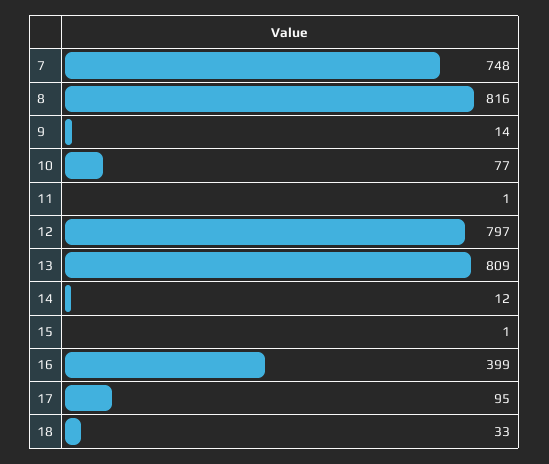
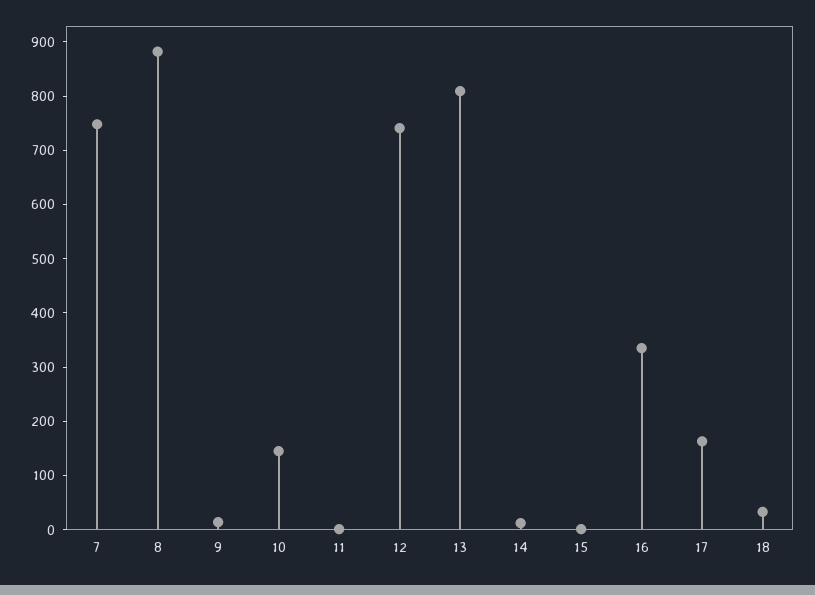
8: 816 -> 880
10: 77 -> 140
12: 797 -> 740
16: 399 -> 340
17: 95 -> 160

